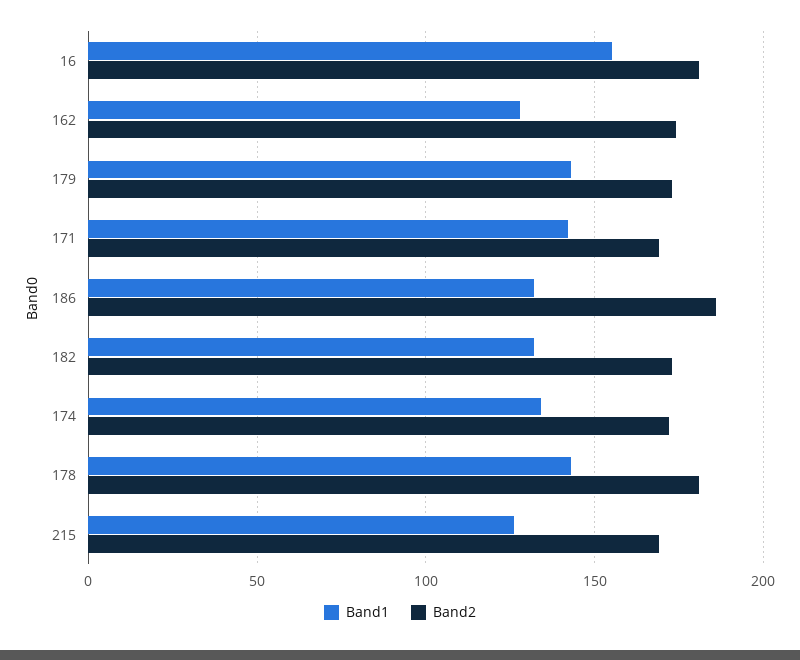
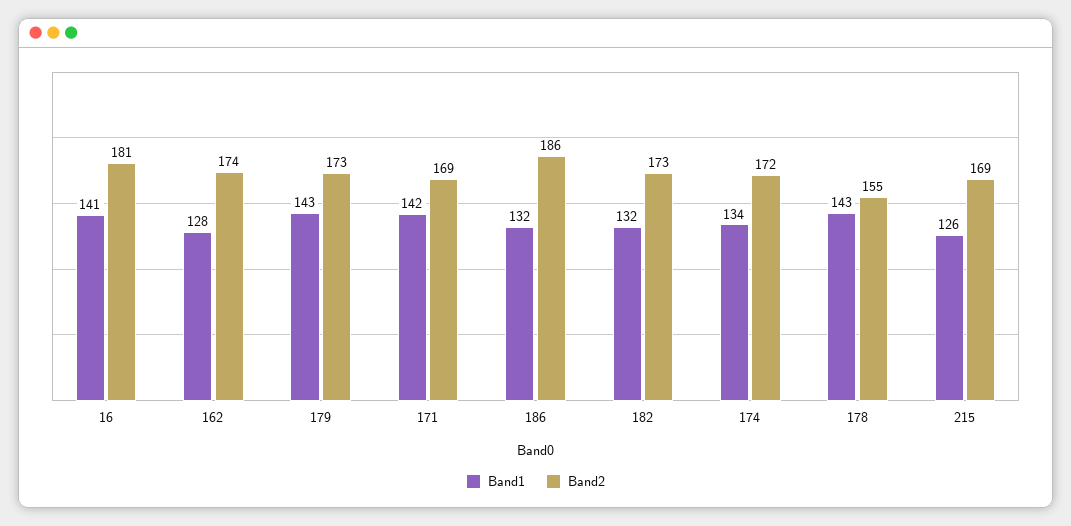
Band1, 16: 155 -> 141
Band2, 178: 180 -> 155

